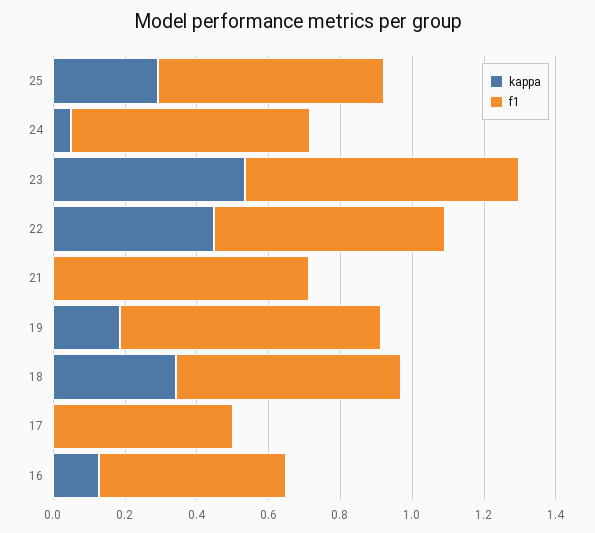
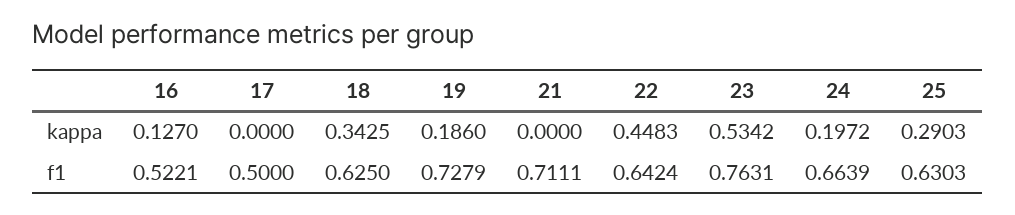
kappa, 24: 0.05 -> 0.1972

